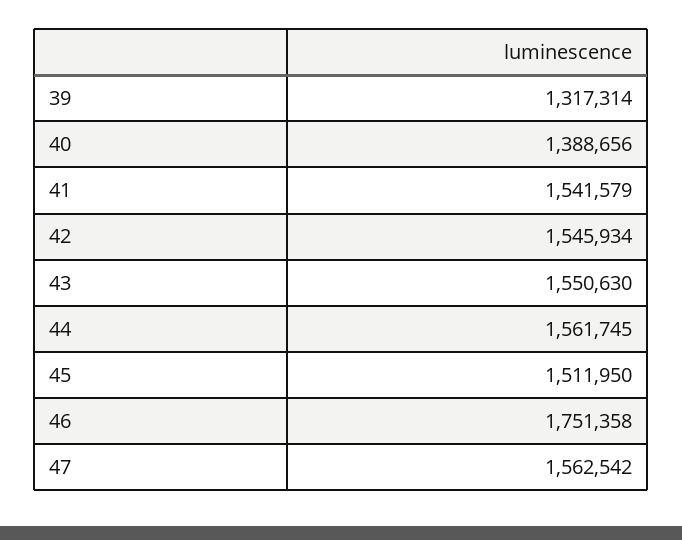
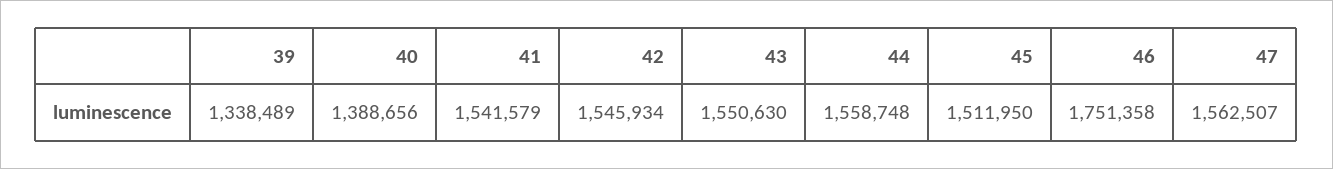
39: 1317314 -> 1338489
44: 1561745 -> 1558748
47: 1562542 -> 1562507

